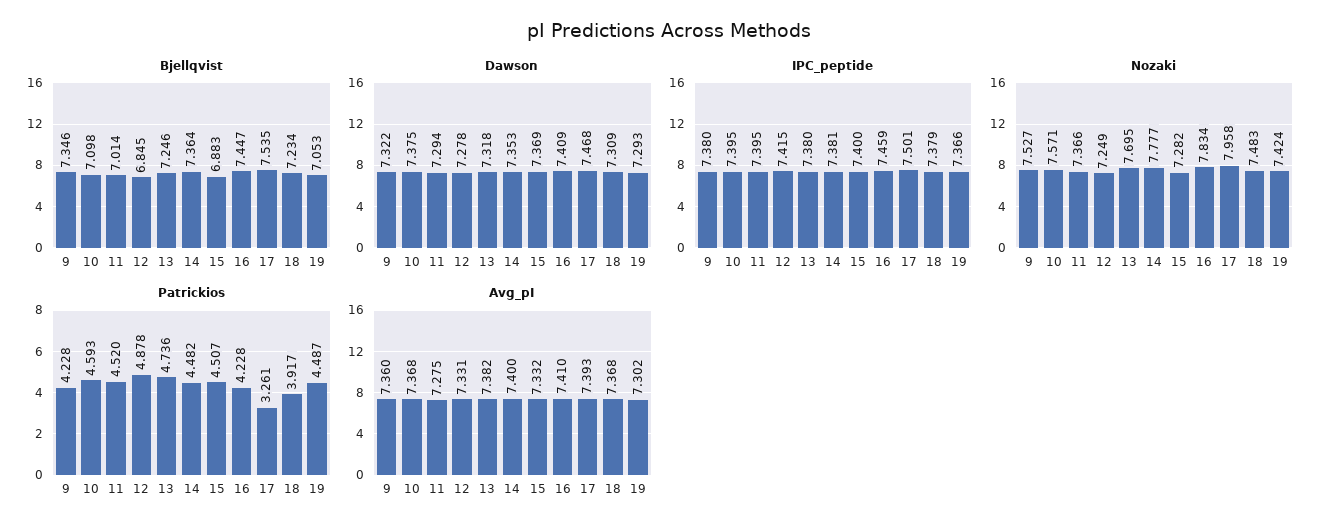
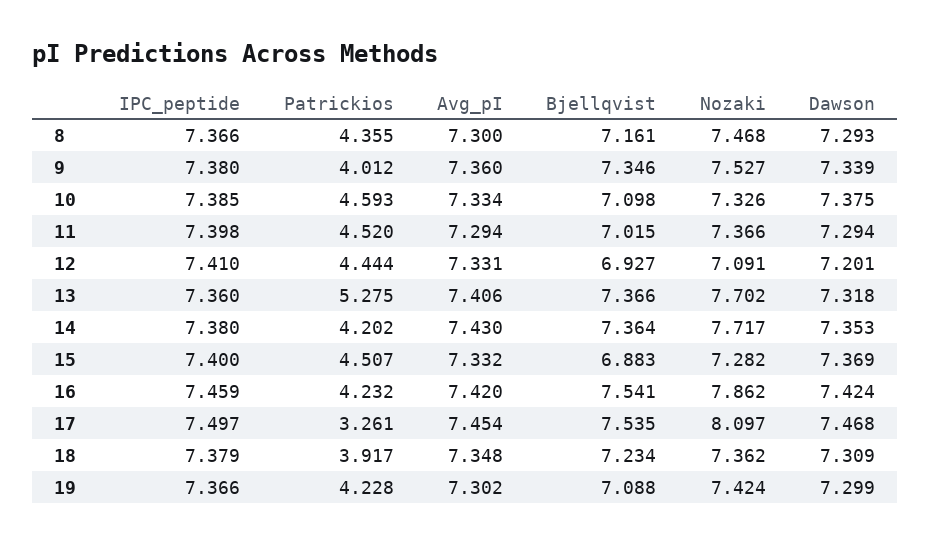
Bjellqvist, 11: 7.014 -> 7.015
Bjellqvist, 12: 6.845 -> 6.927
Bjellqvist, 13: 7.246 -> 7.366
Bjellqvist, 16: 7.447 -> 7.541
Bjellqvist, 19: 7.053 -> 7.088
Dawson, 9: 7.322 -> 7.339
Dawson, 12: 7.278 -> 7.201
Dawson, 16: 7.409 -> 7.424
Dawson, 19: 7.293 -> 7.299
IPC_peptide, 10: 7.395 -> 7.385
IPC_peptide, 11: 7.395 -> 7.398
IPC_peptide, 12: 7.415 -> 7.41
IPC_peptide, 13: 7.38 -> 7.36
IPC_peptide, 14: 7.381 -> 7.38
IPC_peptide, 17: 7.501 -> 7.497
Nozaki, 10: 7.571 -> 7.326
Nozaki, 12: 7.249 -> 7.091
Nozaki, 13: 7.695 -> 7.702
Nozaki, 14: 7.777 -> 7.717
Nozaki, 16: 7.834 -> 7.862
Nozaki, 17: 7.958 -> 8.097
Nozaki, 18: 7.483 -> 7.362
Patrickios, 9: 4.228 -> 4.012
Patrickios, 12: 4.878 -> 4.444
Patrickios, 13: 4.736 -> 5.275
Patrickios, 14: 4.482 -> 4.202
Patrickios, 16: 4.228 -> 4.232
Patrickios, 19: 4.487 -> 4.228
Avg_pI, 10: 7.368 -> 7.334
Avg_pI, 11: 7.275 -> 7.294
Avg_pI, 13: 7.382 -> 7.406
Avg_pI, 14: 7.4 -> 7.43
Avg_pI, 16: 7.41 -> 7.42
Avg_pI, 17: 7.393 -> 7.454
Avg_pI, 18: 7.368 -> 7.348
IPC_peptide, 8: none -> 7.366
Patrickios, 8: none -> 4.355
Avg_pI, 8: none -> 7.3
Bjellqvist, 8: none -> 7.161
Nozaki, 8: none -> 7.468
Dawson, 8: none -> 7.293

